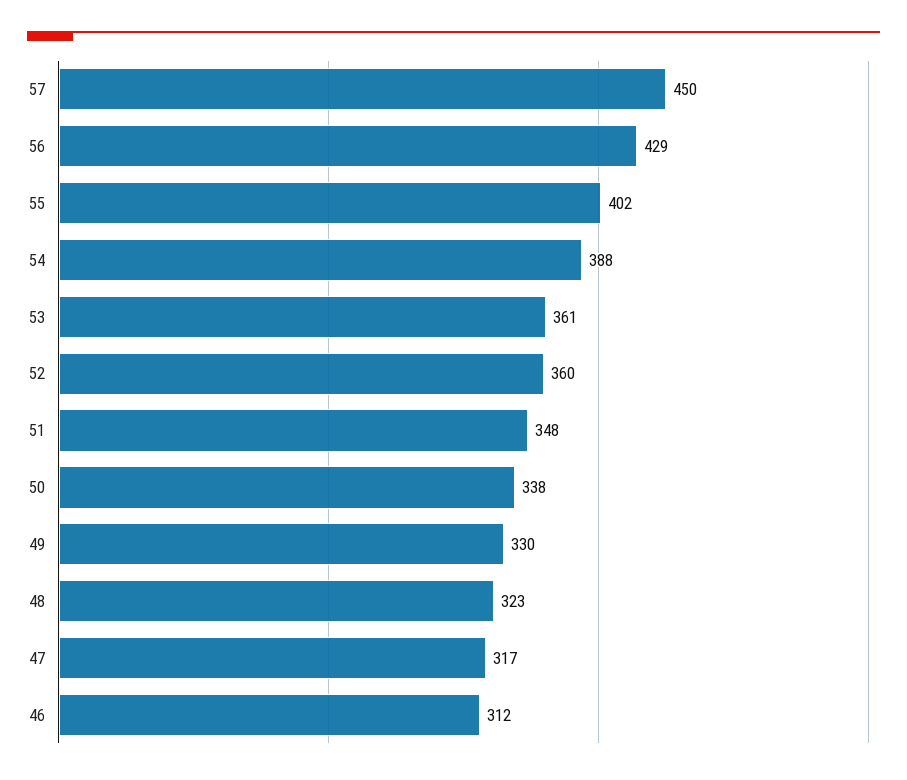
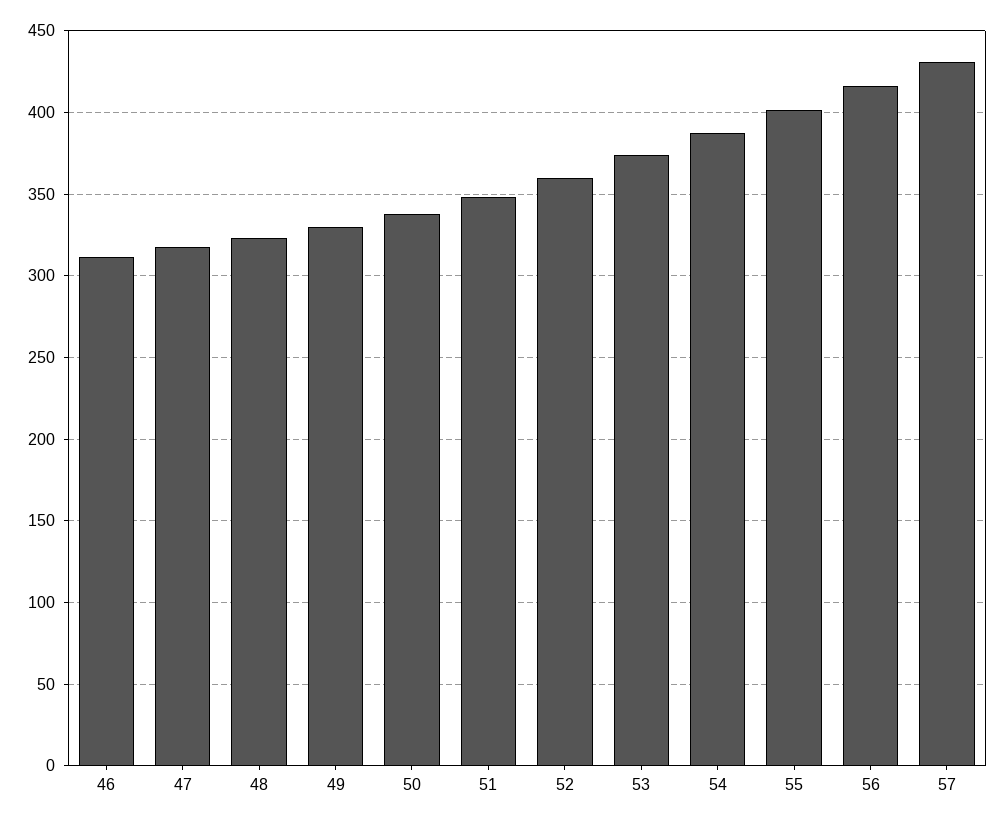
57: 450 -> 430
56: 429 -> 415
53: 361 -> 375

